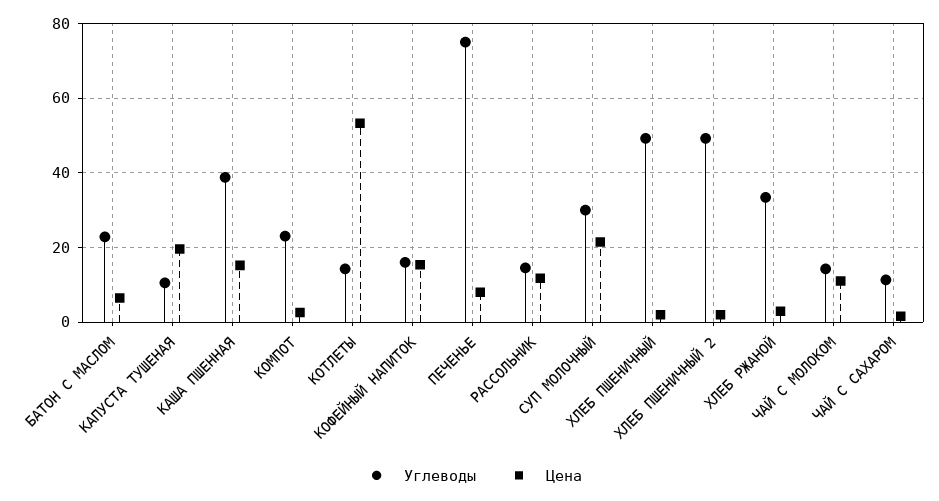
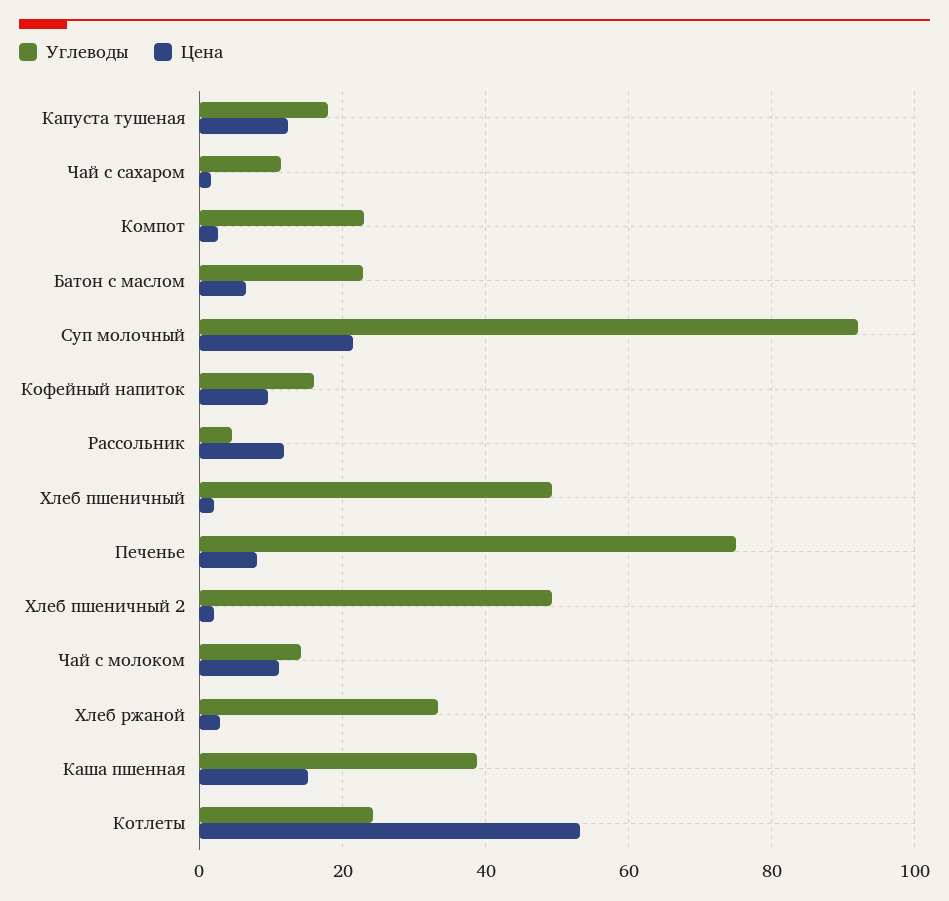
Углеводы, КАПУСТА ТУШЕНАЯ: 10 -> 18
Цена, КАПУСТА ТУШЕНАЯ: 20 -> 12
Углеводы, КОТЛЕТЫ: 14 -> 24
Цена, КОФЕЙНЫЙ НАПИТОК: 16 -> 10
Углеводы, РАССОЛЬНИК: 14 -> 4
Углеводы, СУП МОЛОЧНЫЙ: 30 -> 92

